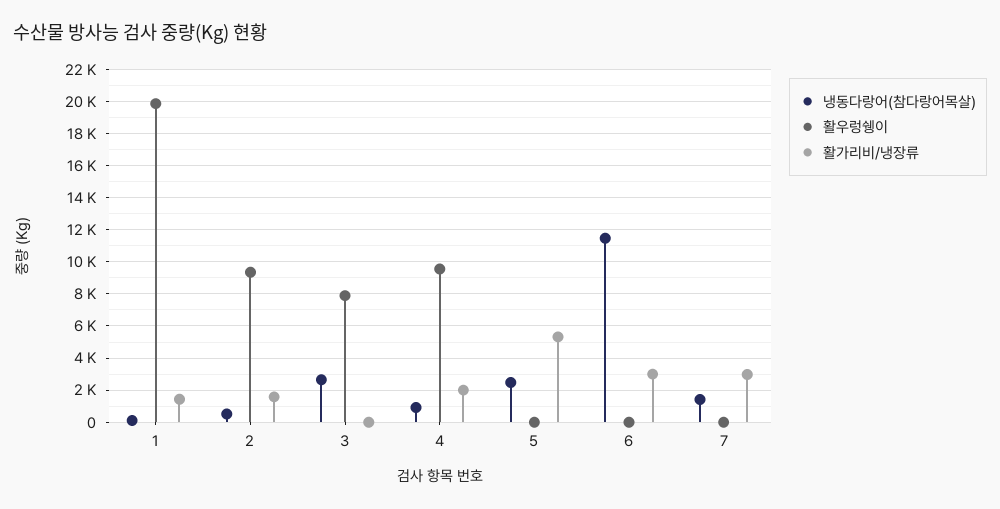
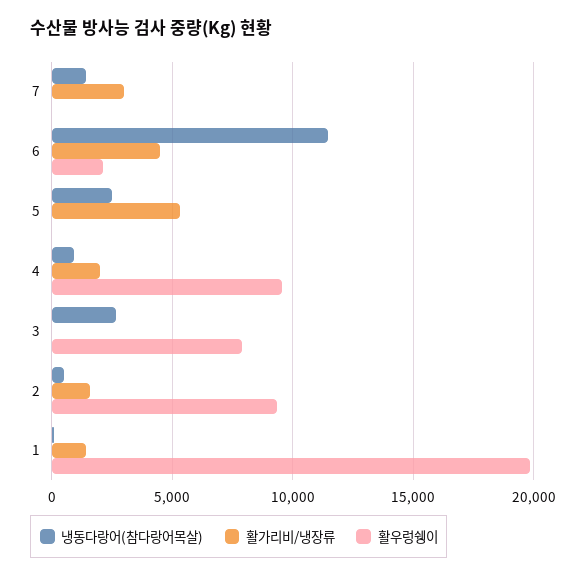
활우렁쉥이, 6: 0 -> 2000
활가리비/냉장류, 6: 3000 -> 4500

